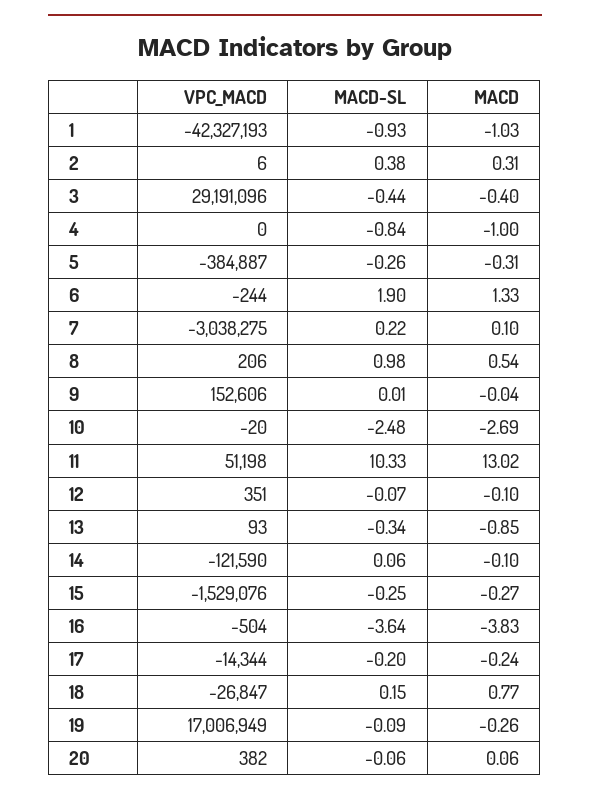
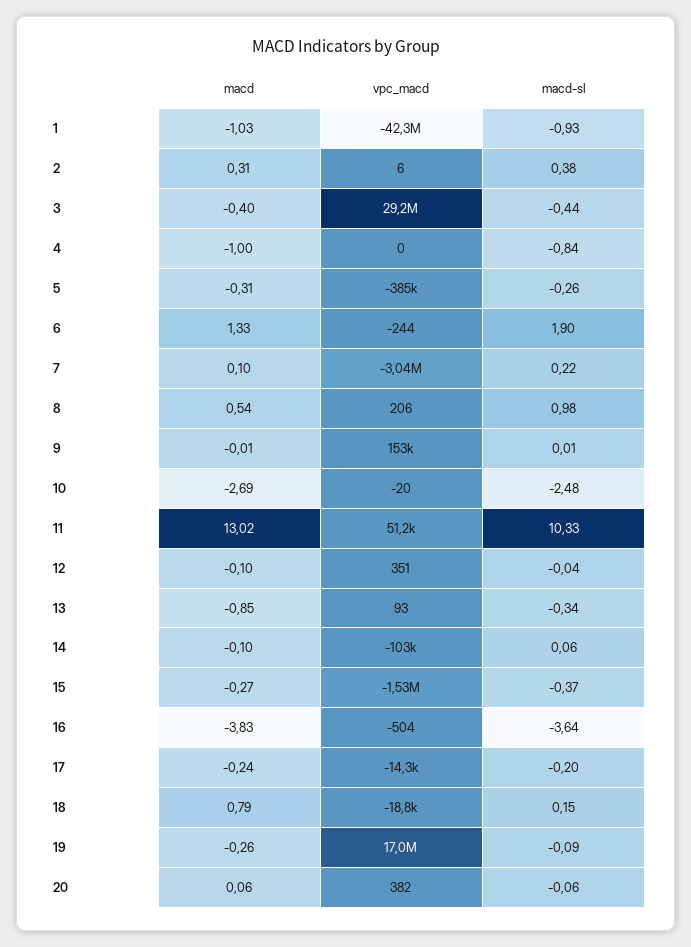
MACD, 9: -0.04 -> -0.01
MACD-SL, 12: -0.07 -> -0.04
VPC_MACD, 14: -121590 -> -103000
MACD-SL, 15: -0.25 -> -0.37
VPC_MACD, 18: -26847 -> -18800
MACD, 18: 0.77 -> 0.79

